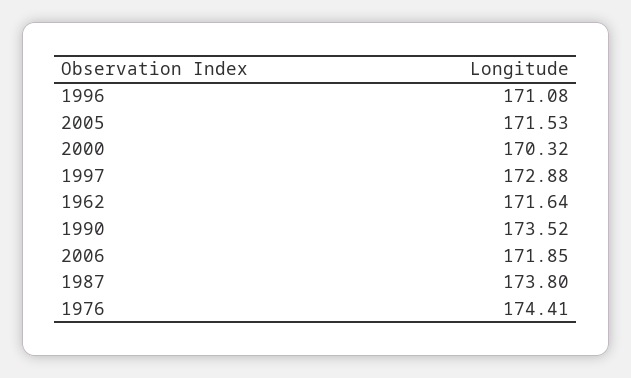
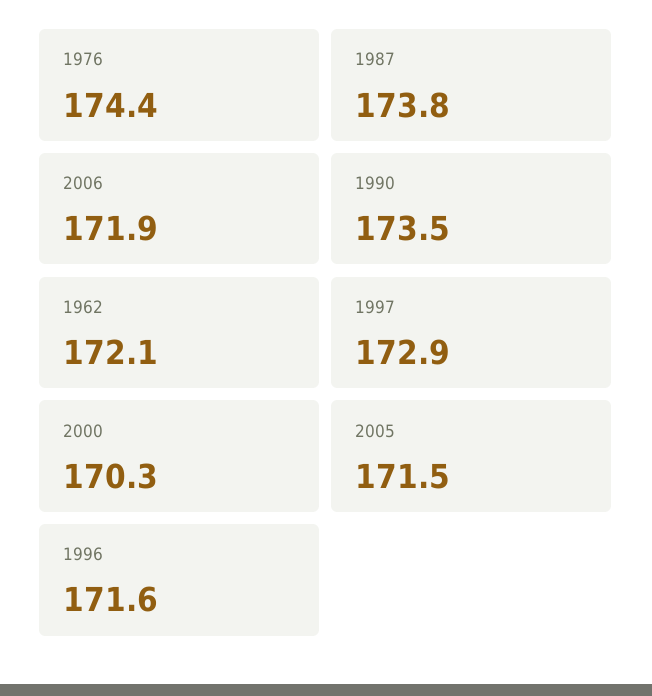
1996: 171.08 -> 171.6
1962: 171.64 -> 172.1

